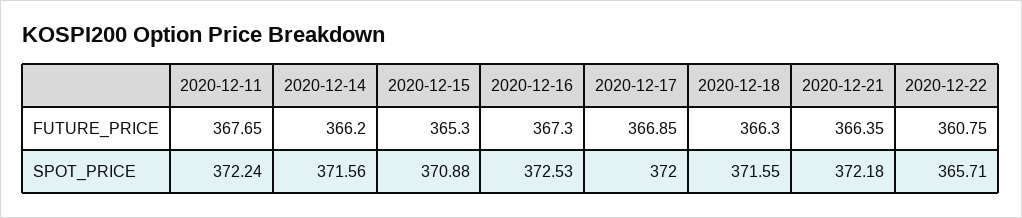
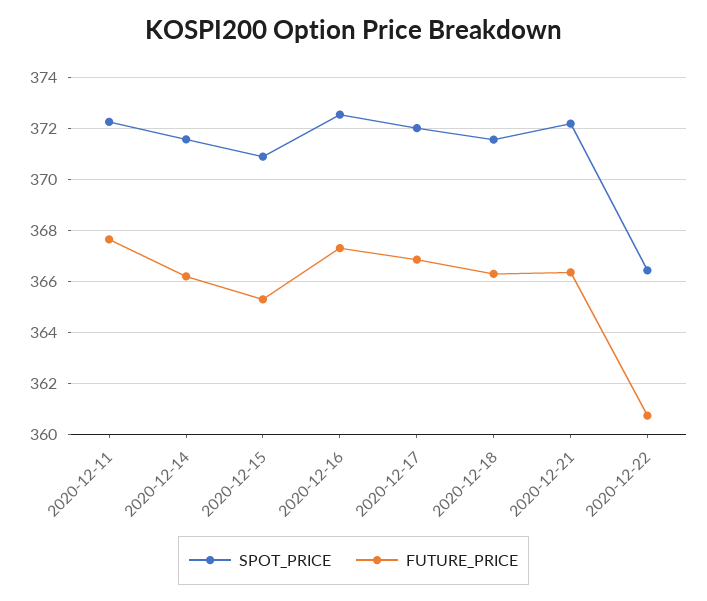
SPOT_PRICE, 2020-12-22: 365.71 -> 366.5

